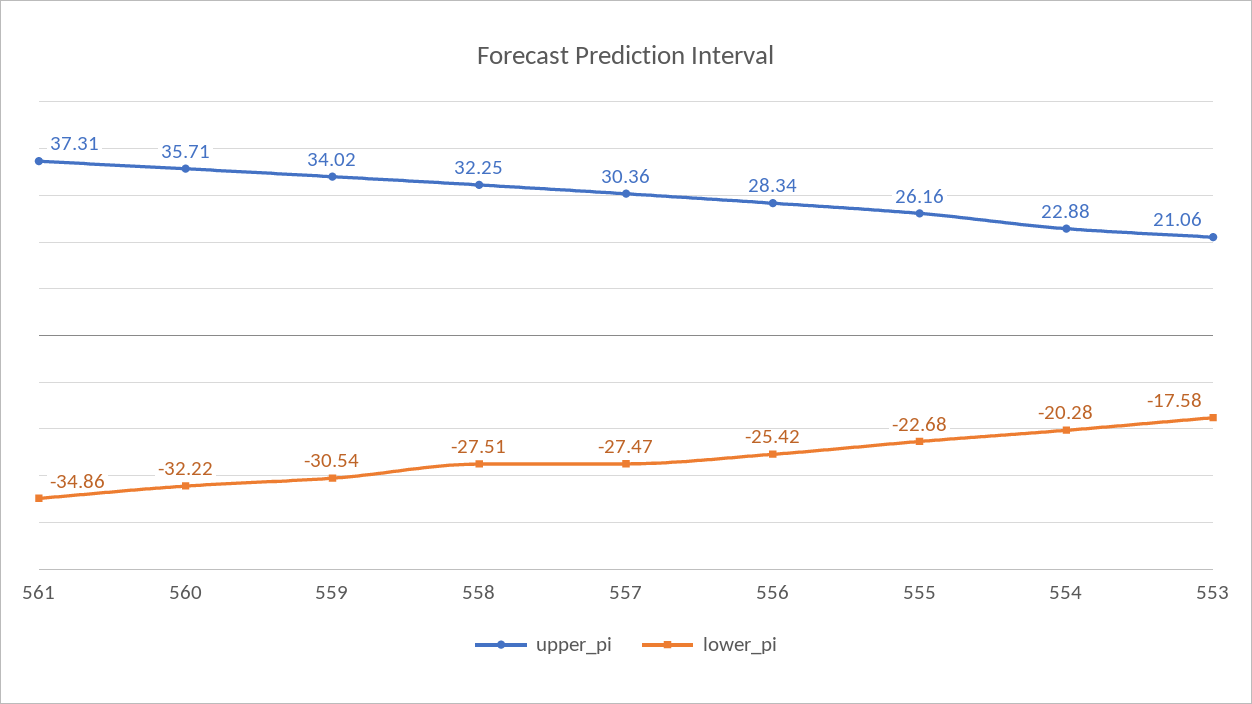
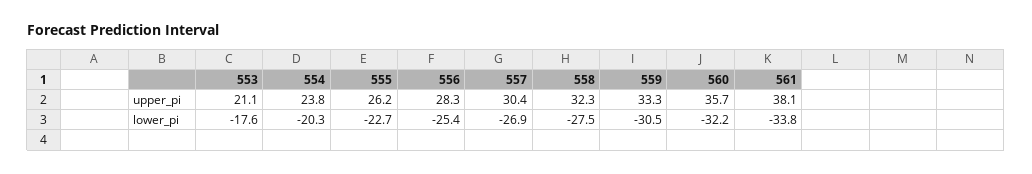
upper_pi, 561: 37.31 -> 38.1
lower_pi, 561: -34.86 -> -33.8
upper_pi, 559: 34.02 -> 33.3
lower_pi, 557: -27.47 -> -26.9
upper_pi, 554: 22.88 -> 23.8

